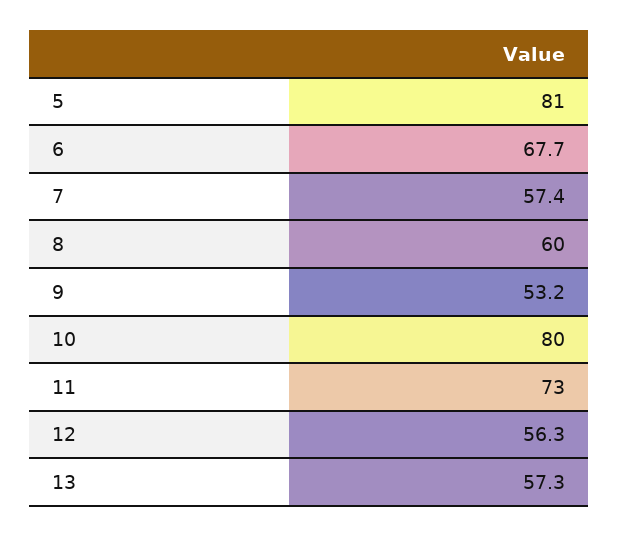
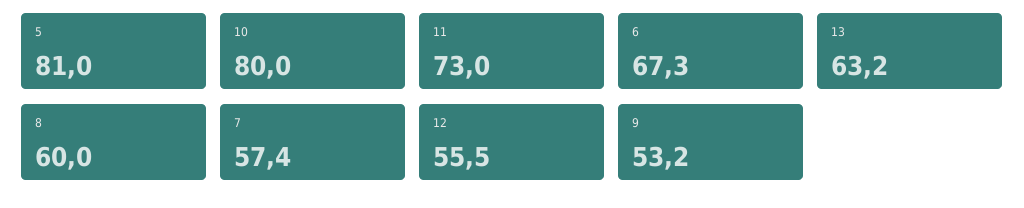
6: 67.7 -> 67.3
12: 56.3 -> 55.5
13: 57.3 -> 63.2

